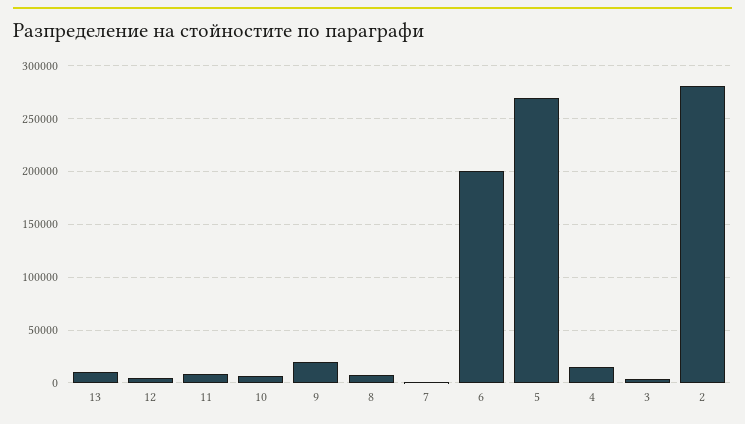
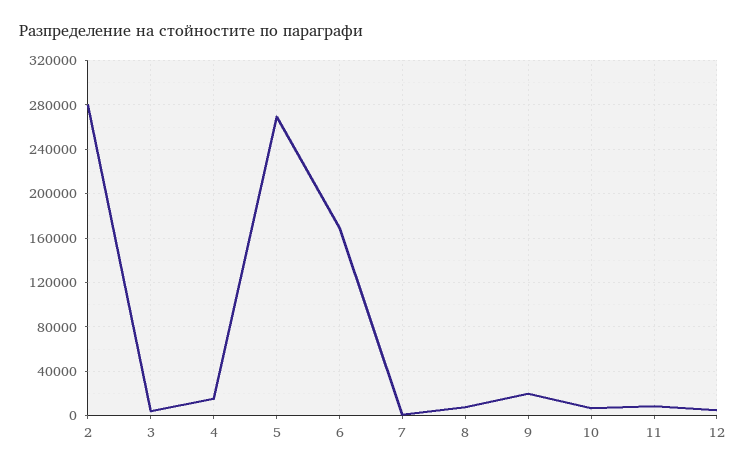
13: 10000 -> none
6: 200000 -> 170000

